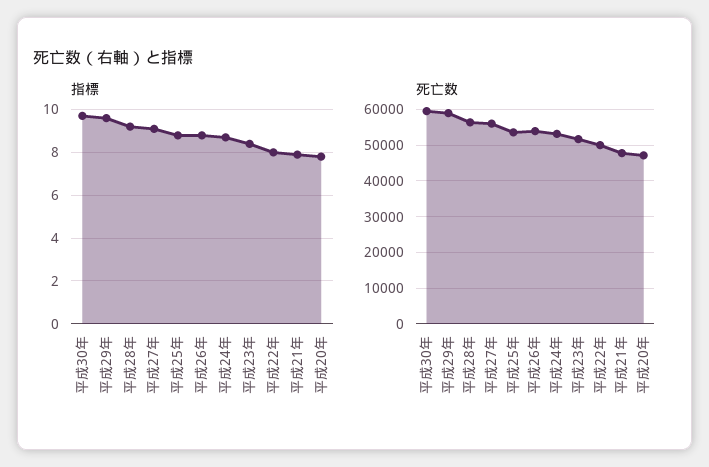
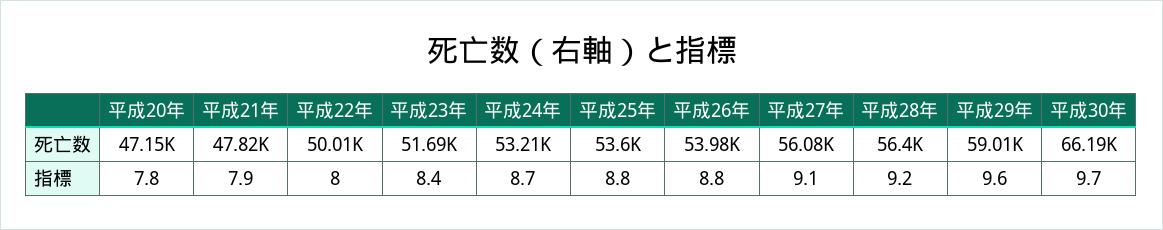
死亡数, 平成30年: 60000 -> 66190

